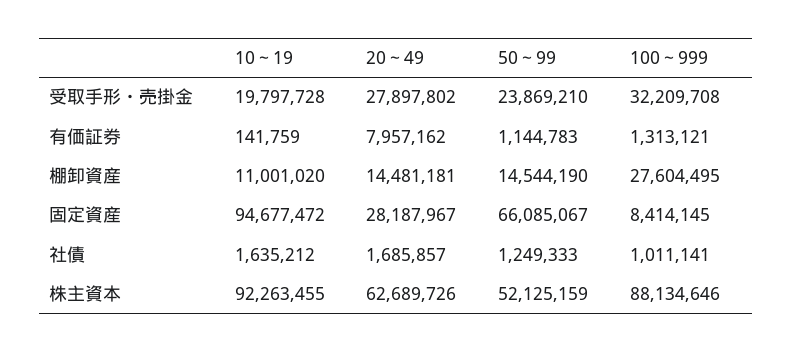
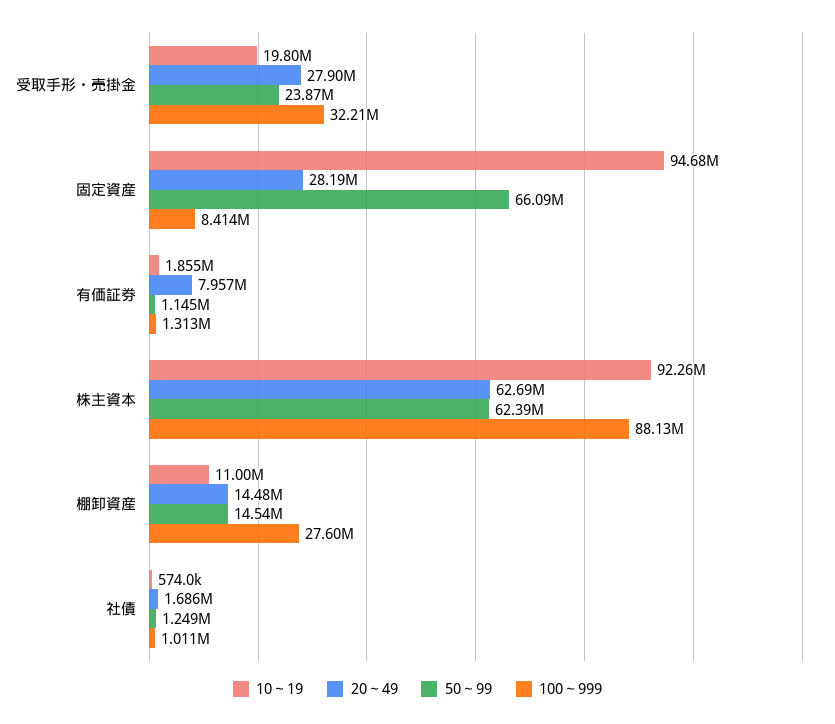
10～19, 有価証券: 141759 -> 1855000
10～19, 社債: 1635212 -> 574000
50～99, 株主資本: 52125159 -> 62390000

